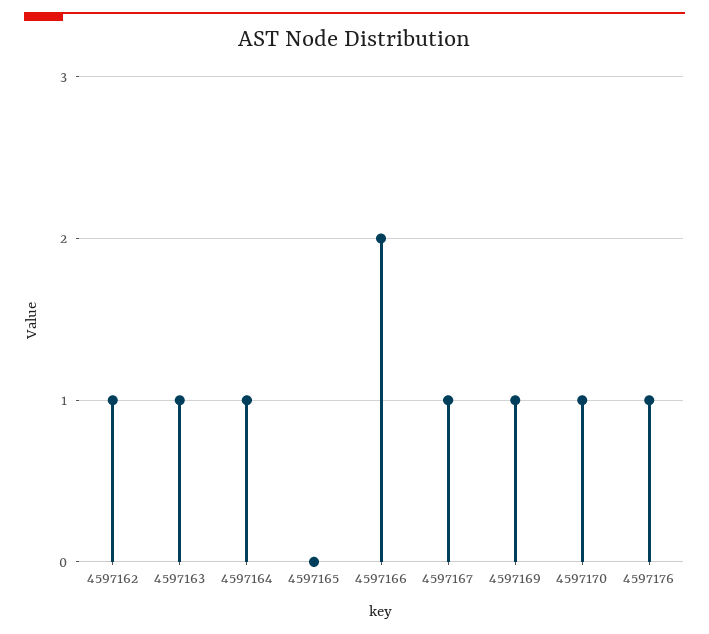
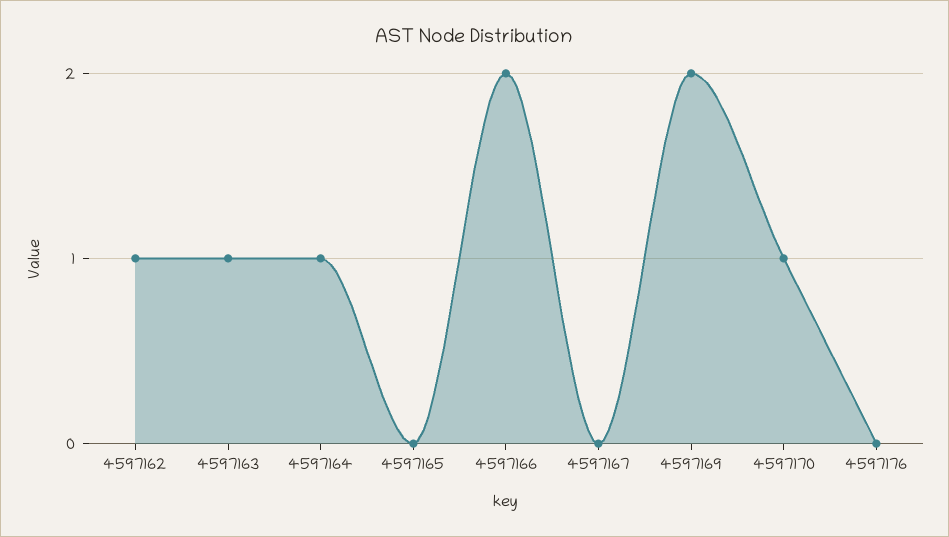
4597167: 1 -> 0
4597169: 1 -> 2
4597176: 1 -> 0

